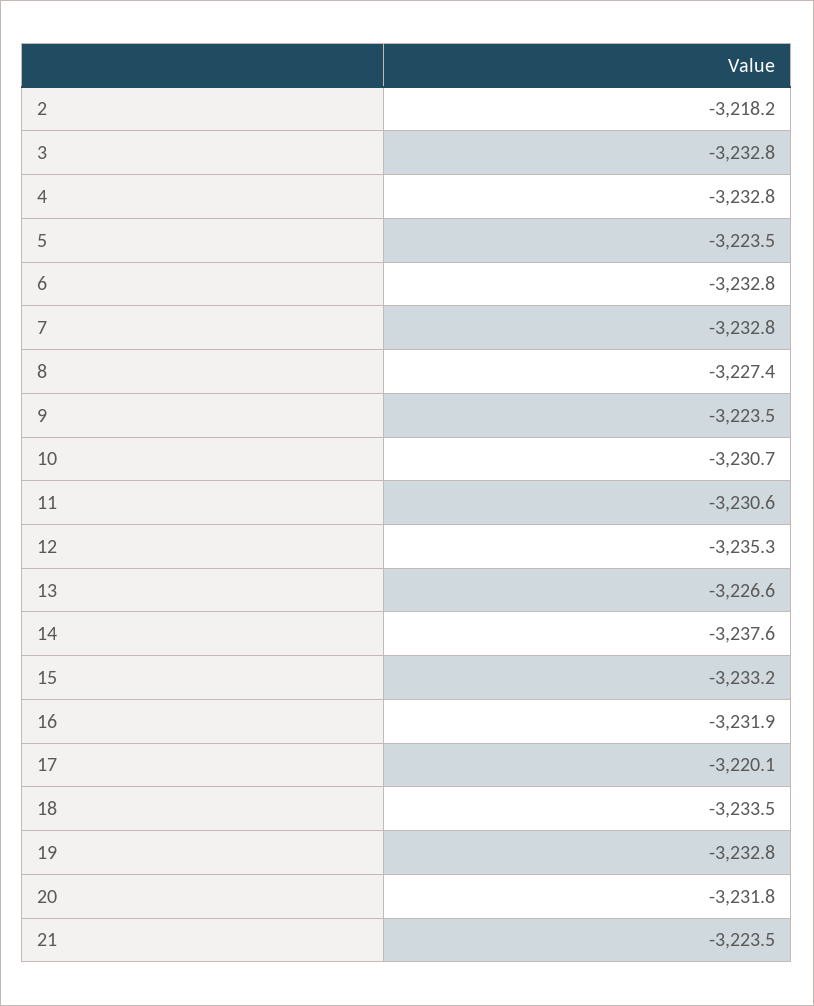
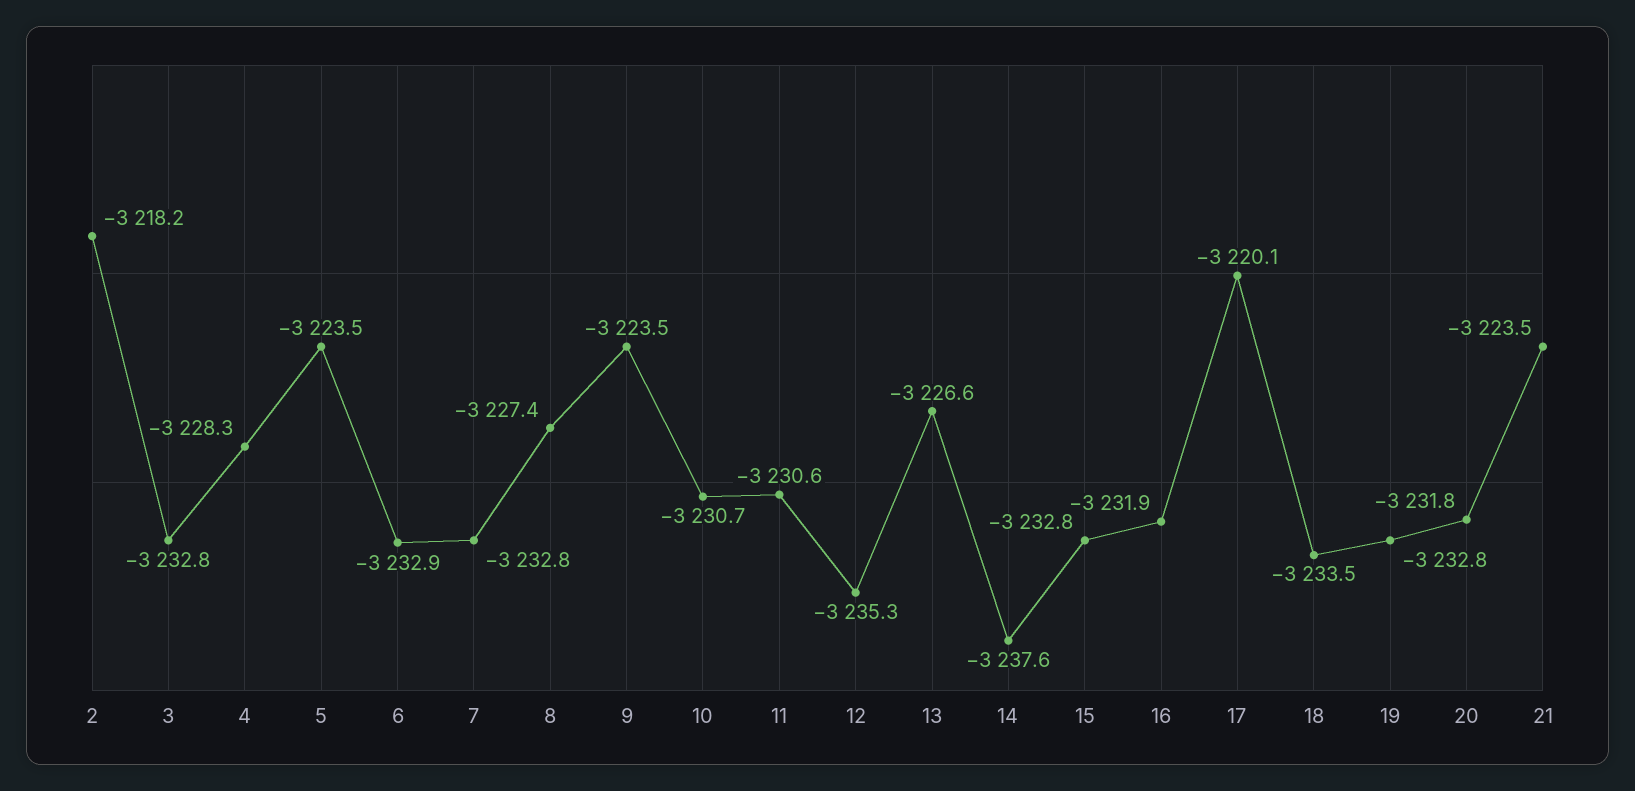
4: -3232.8 -> -3228.3
6: -3232.8 -> -3232.9
15: -3233.2 -> -3232.8

